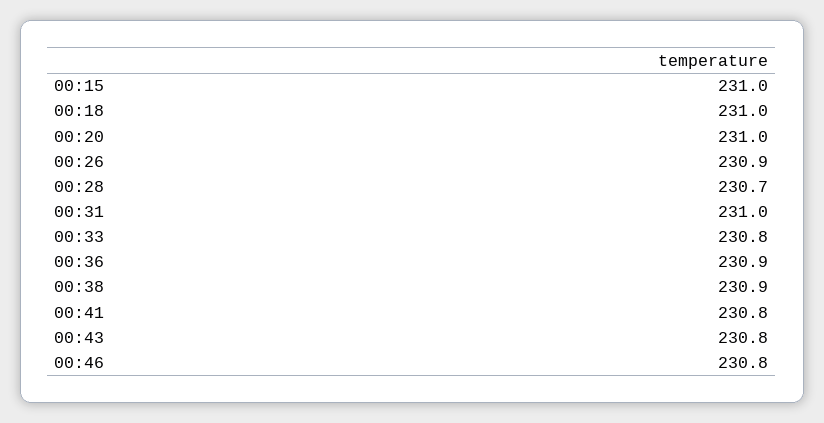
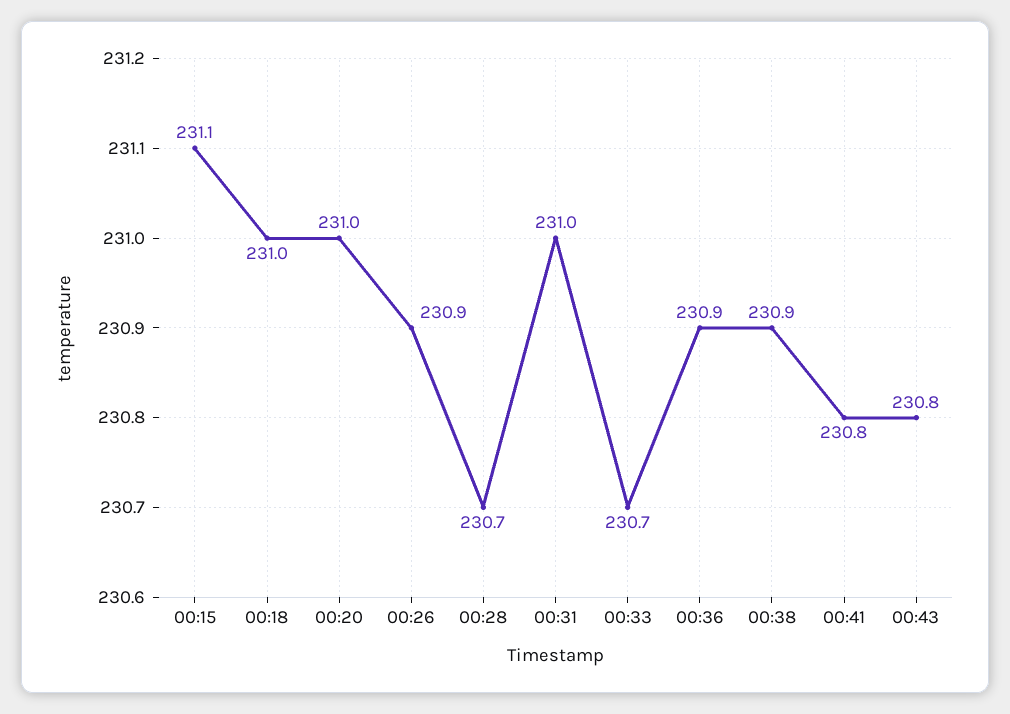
00:15: 231 -> 231.1
00:33: 230.8 -> 230.7
00:46: 230.8 -> none

